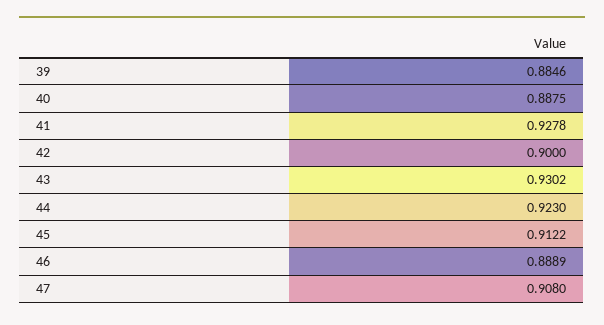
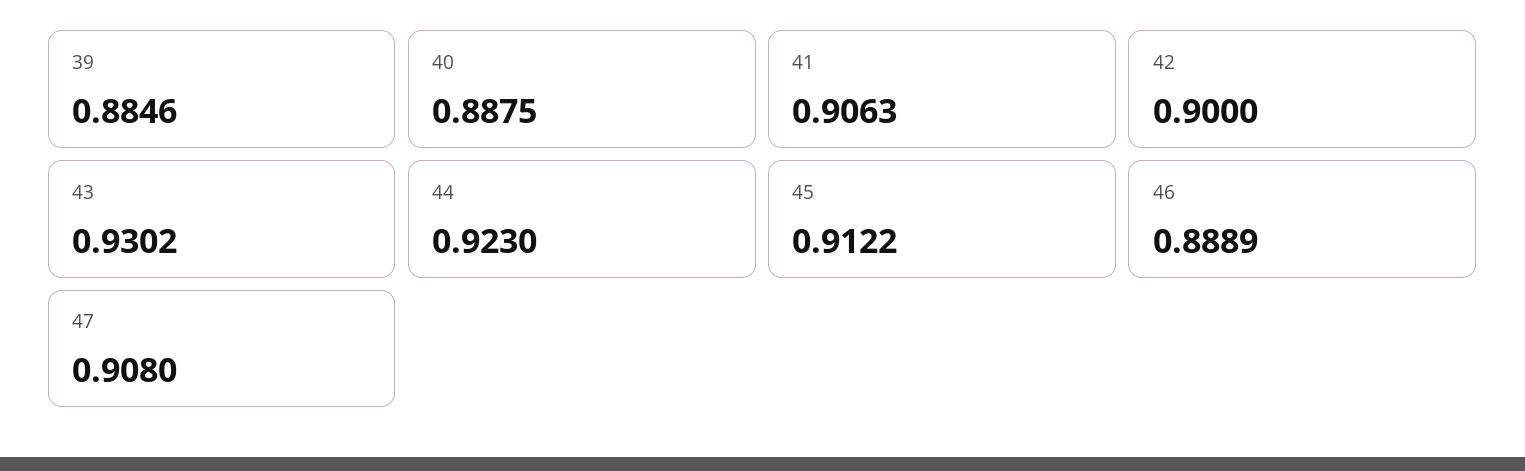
41: 0.9278 -> 0.9063

